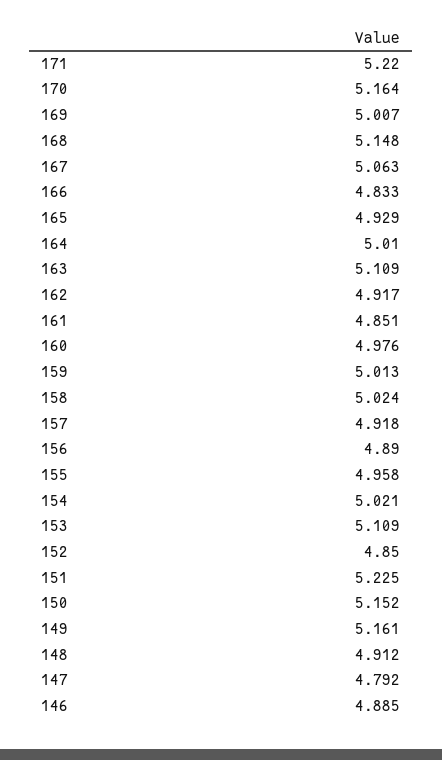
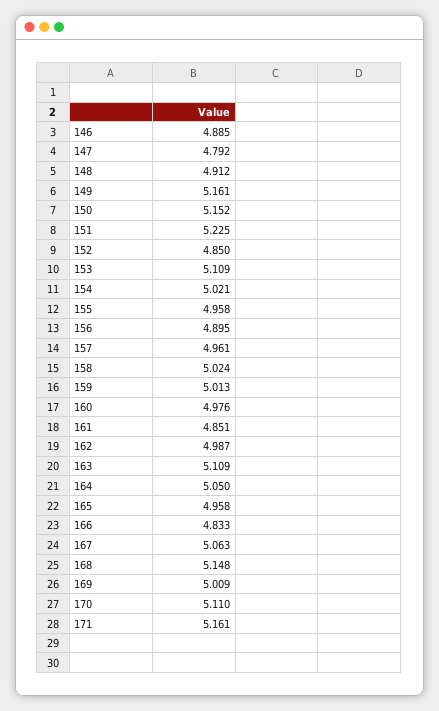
171: 5.22 -> 5.161
170: 5.164 -> 5.11
169: 5.007 -> 5.009
165: 4.929 -> 4.958
164: 5.01 -> 5.05
162: 4.917 -> 4.987
157: 4.918 -> 4.961
156: 4.89 -> 4.895

